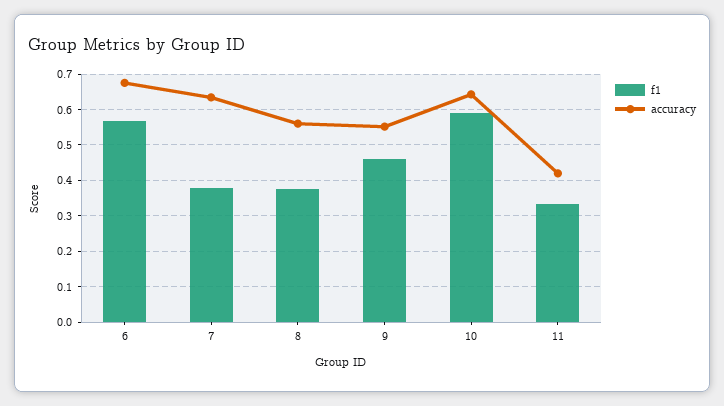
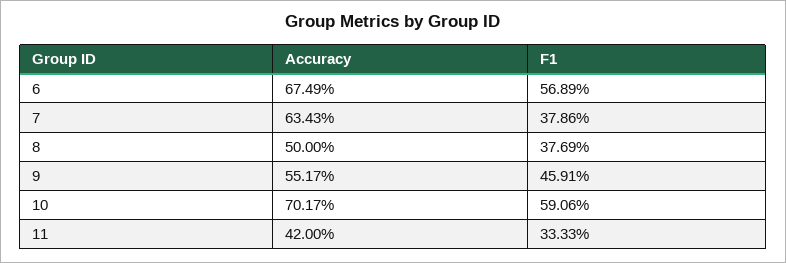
accuracy, 8: 0.56 -> 0.5
accuracy, 10: 0.64 -> 0.7017

